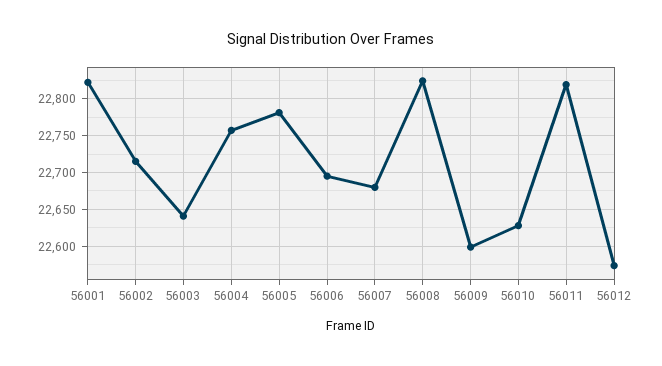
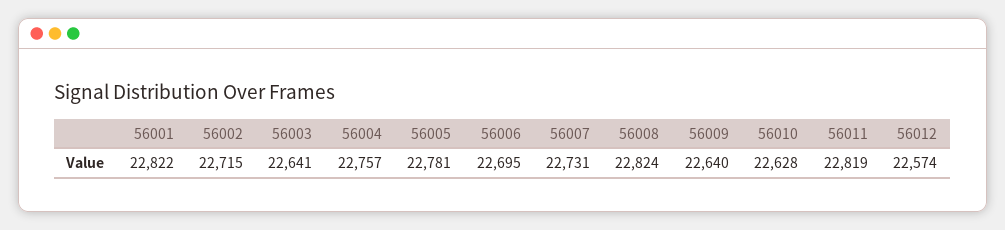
56007: 22680 -> 22731
56009: 22600 -> 22640

